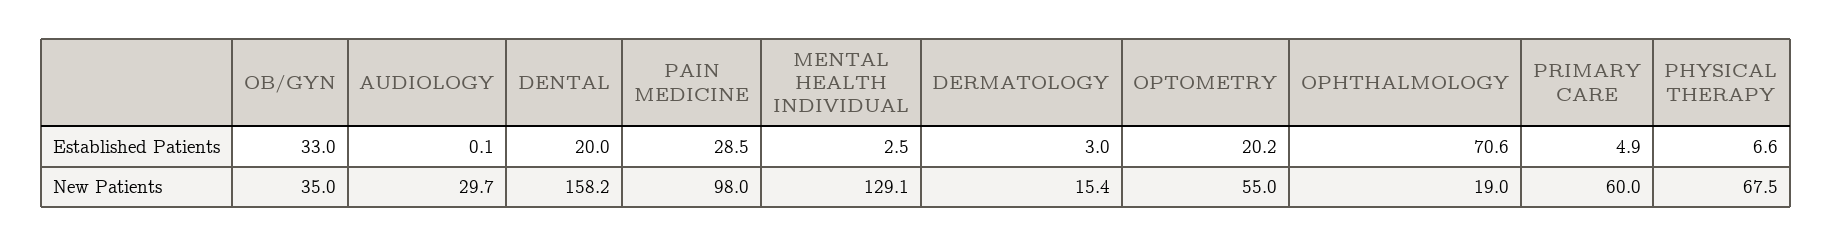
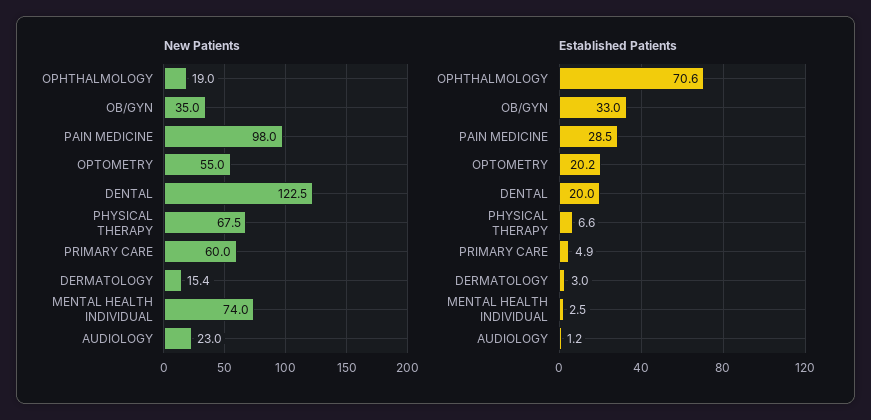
Established Patients, AUDIOLOGY: 0.1 -> 1.2
New Patients, AUDIOLOGY: 29.7 -> 23
New Patients, DENTAL: 158.2 -> 122.5
New Patients, MENTAL HEALTH INDIVIDUAL: 129.1 -> 74

